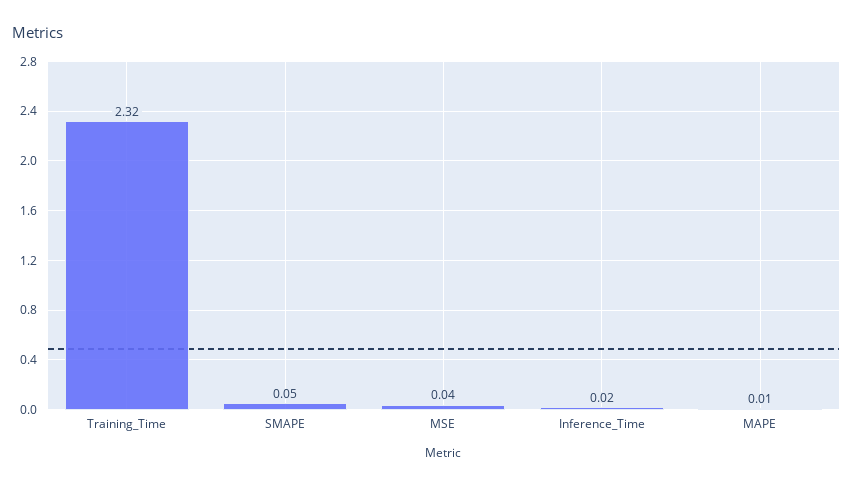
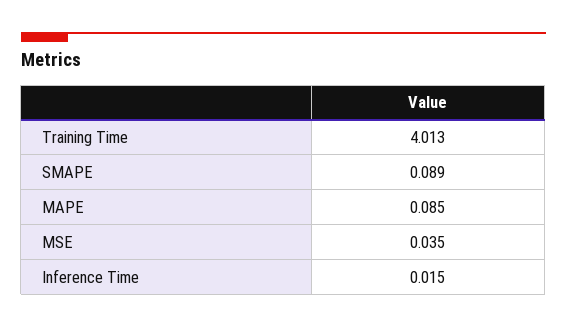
Training_Time: 2.32 -> 4.013
SMAPE: 0.05 -> 0.089
MAPE: 0.01 -> 0.085

